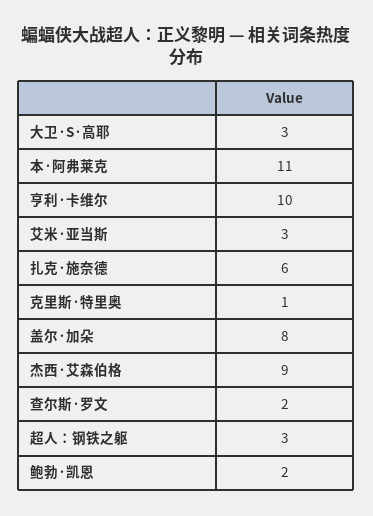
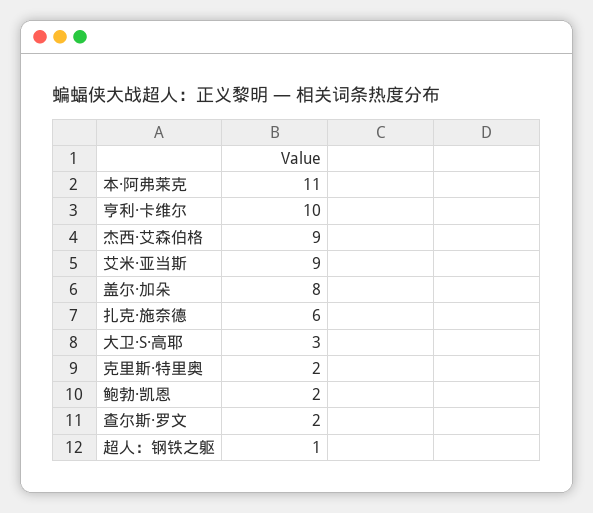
艾米·亚当斯: 3 -> 9
克里斯·特里奥: 1 -> 2
超人：钢铁之躯: 3 -> 1

